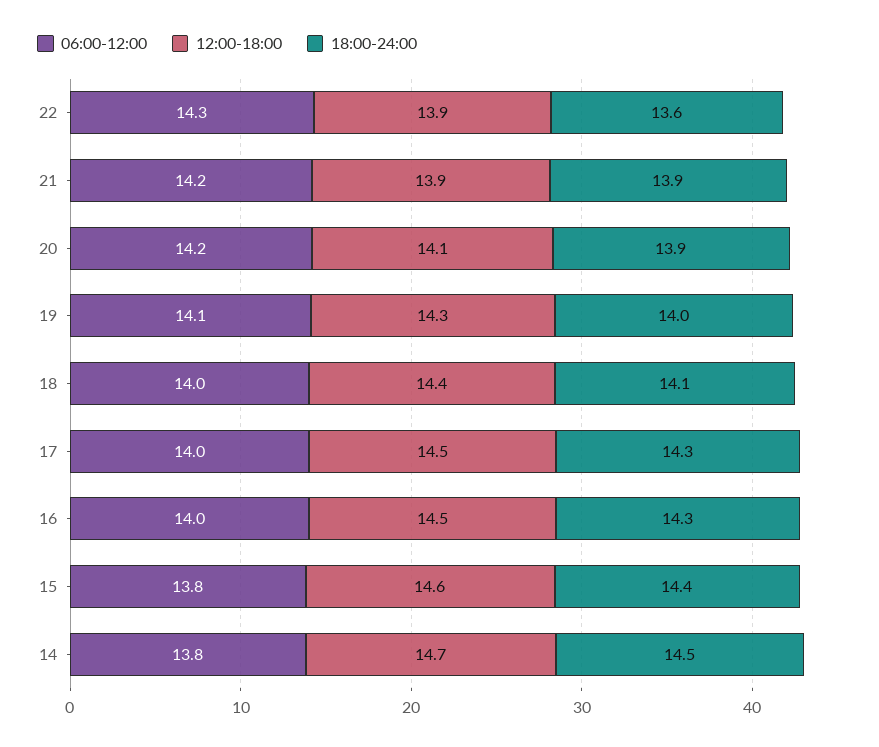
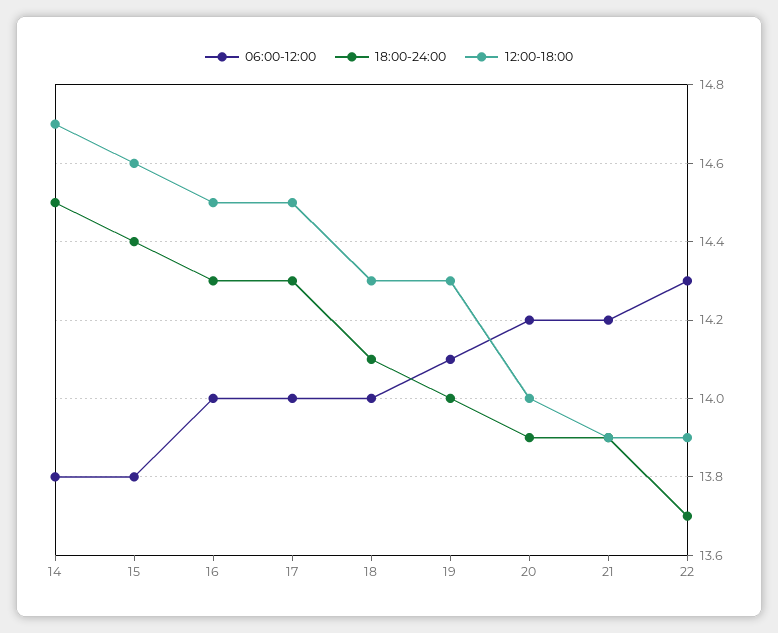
18:00-24:00, 22: 13.6 -> 13.7
12:00-18:00, 20: 14.1 -> 14
12:00-18:00, 18: 14.4 -> 14.3

